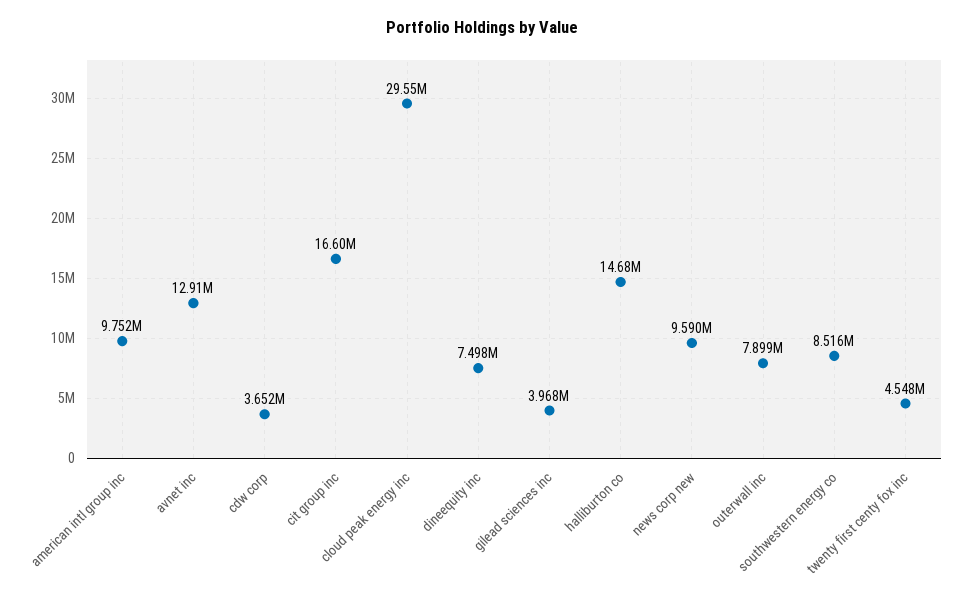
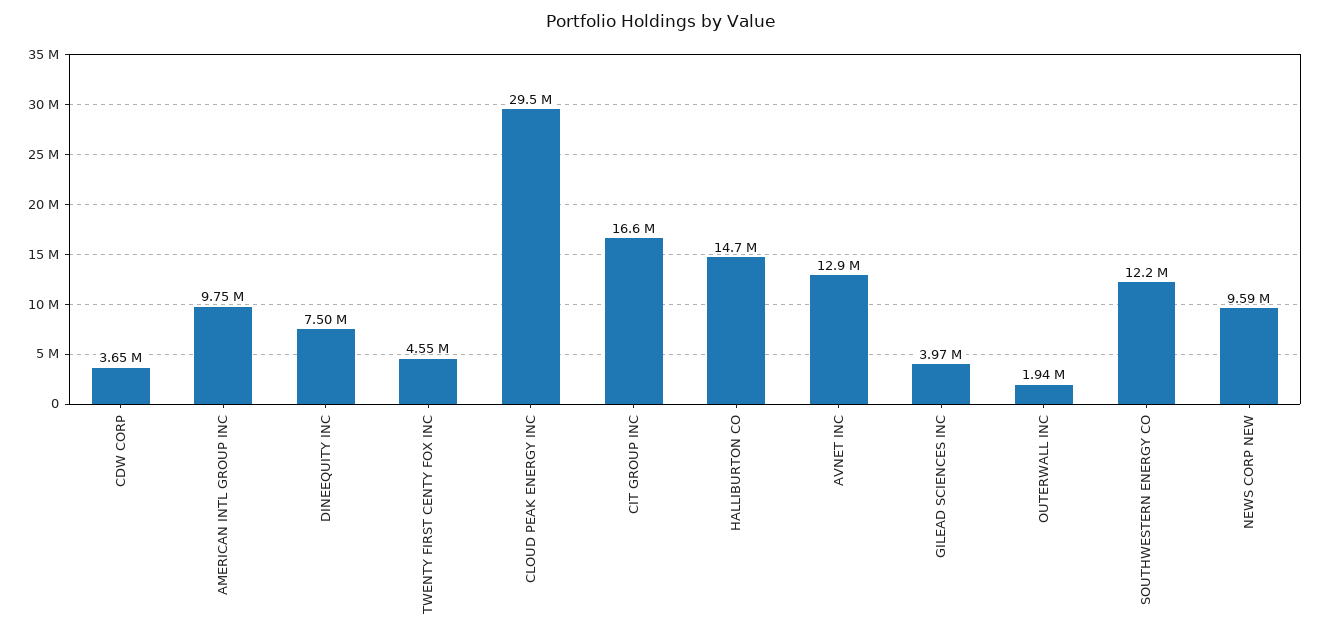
outerwall inc: 7899000 -> 1940000
southwestern energy co: 8516000 -> 12200000

